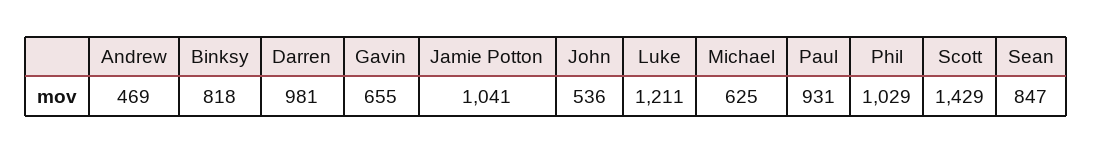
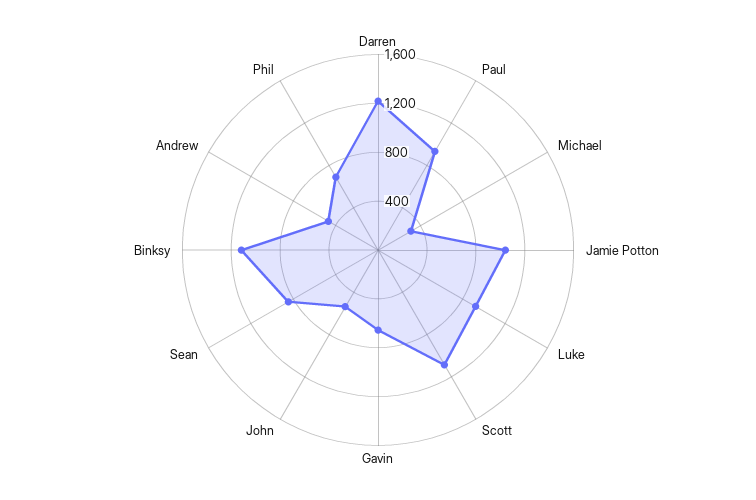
Binksy: 818 -> 1100
Darren: 981 -> 1200
Luke: 1211 -> 900
Michael: 625 -> 300
Phil: 1029 -> 700
Scott: 1429 -> 1100

